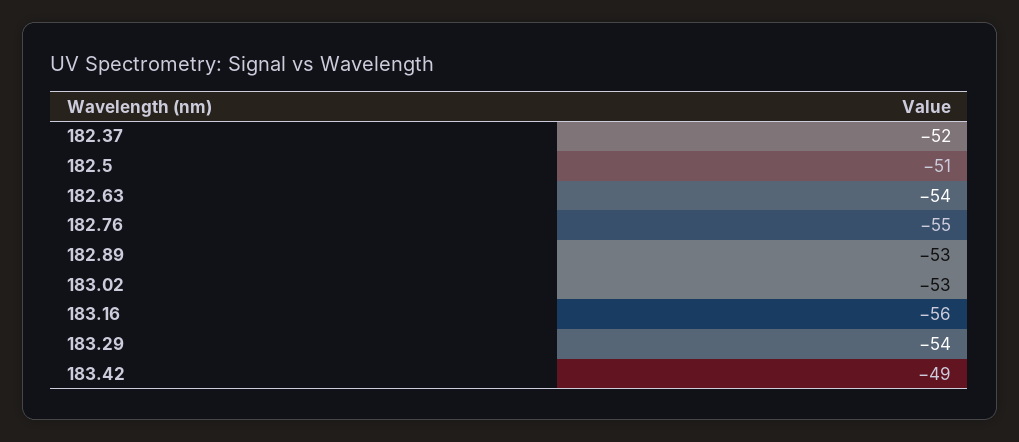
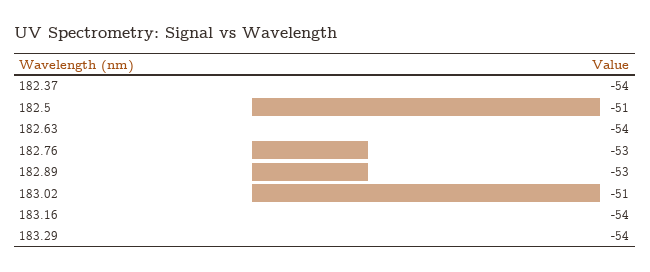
182.37: -52 -> -54
182.76: -55 -> -53
183.02: -53 -> -51
183.16: -56 -> -54
183.42: -49 -> none

